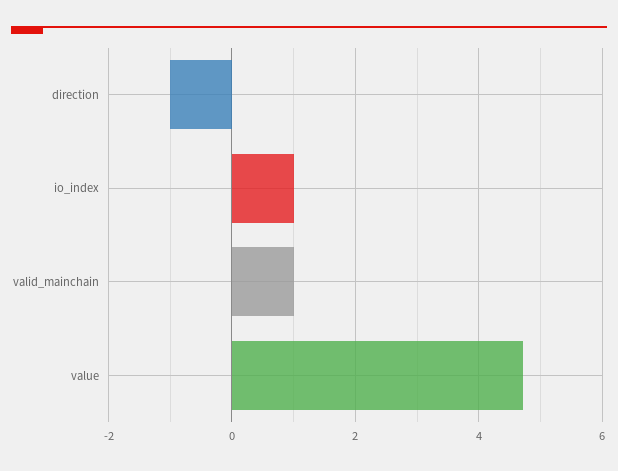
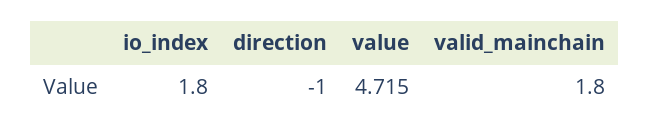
io_index: 1 -> 1.8
valid_mainchain: 1 -> 1.8

